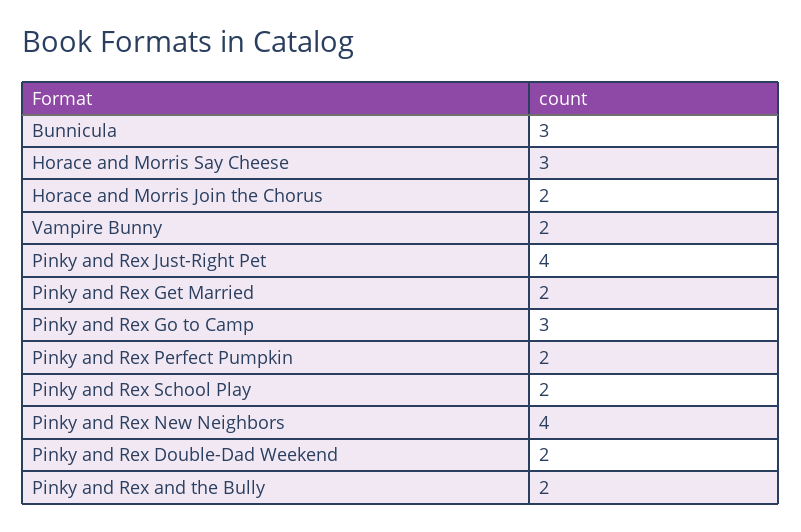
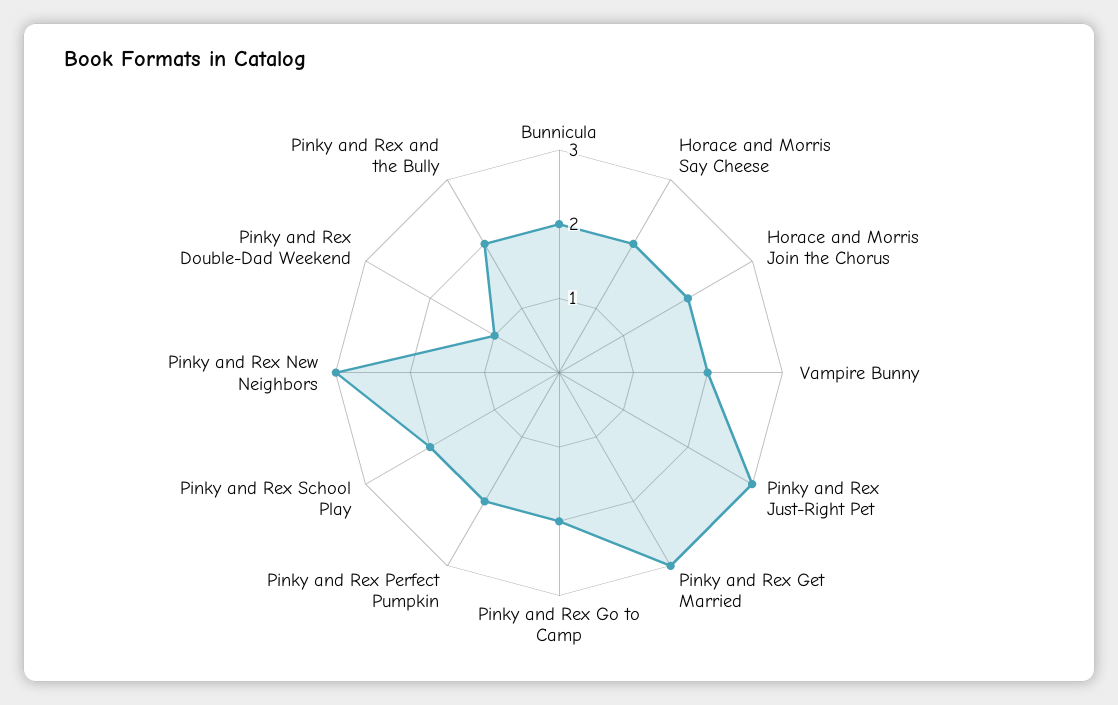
Bunnicula: 3 -> 2
Horace and Morris Say Cheese: 3 -> 2
Pinky and Rex Just-Right Pet: 4 -> 3
Pinky and Rex Get Married: 2 -> 3
Pinky and Rex Go to Camp: 3 -> 2
Pinky and Rex New Neighbors: 4 -> 3
Pinky and Rex Double-Dad Weekend: 2 -> 1

